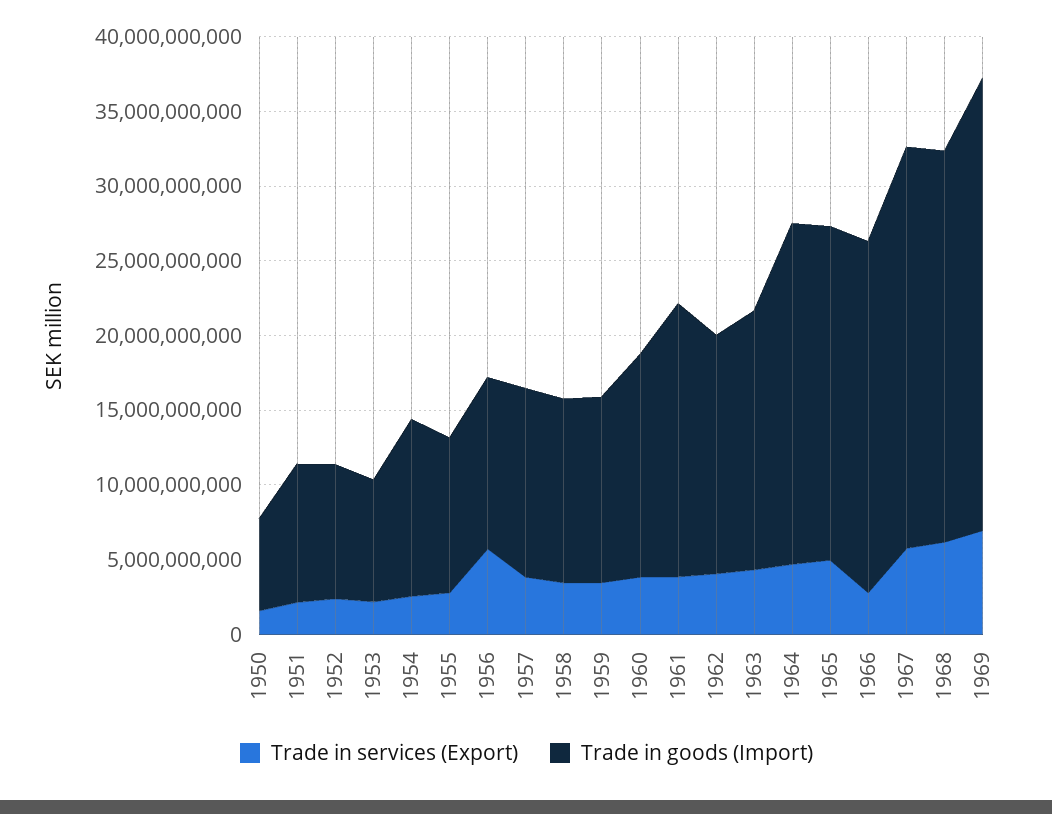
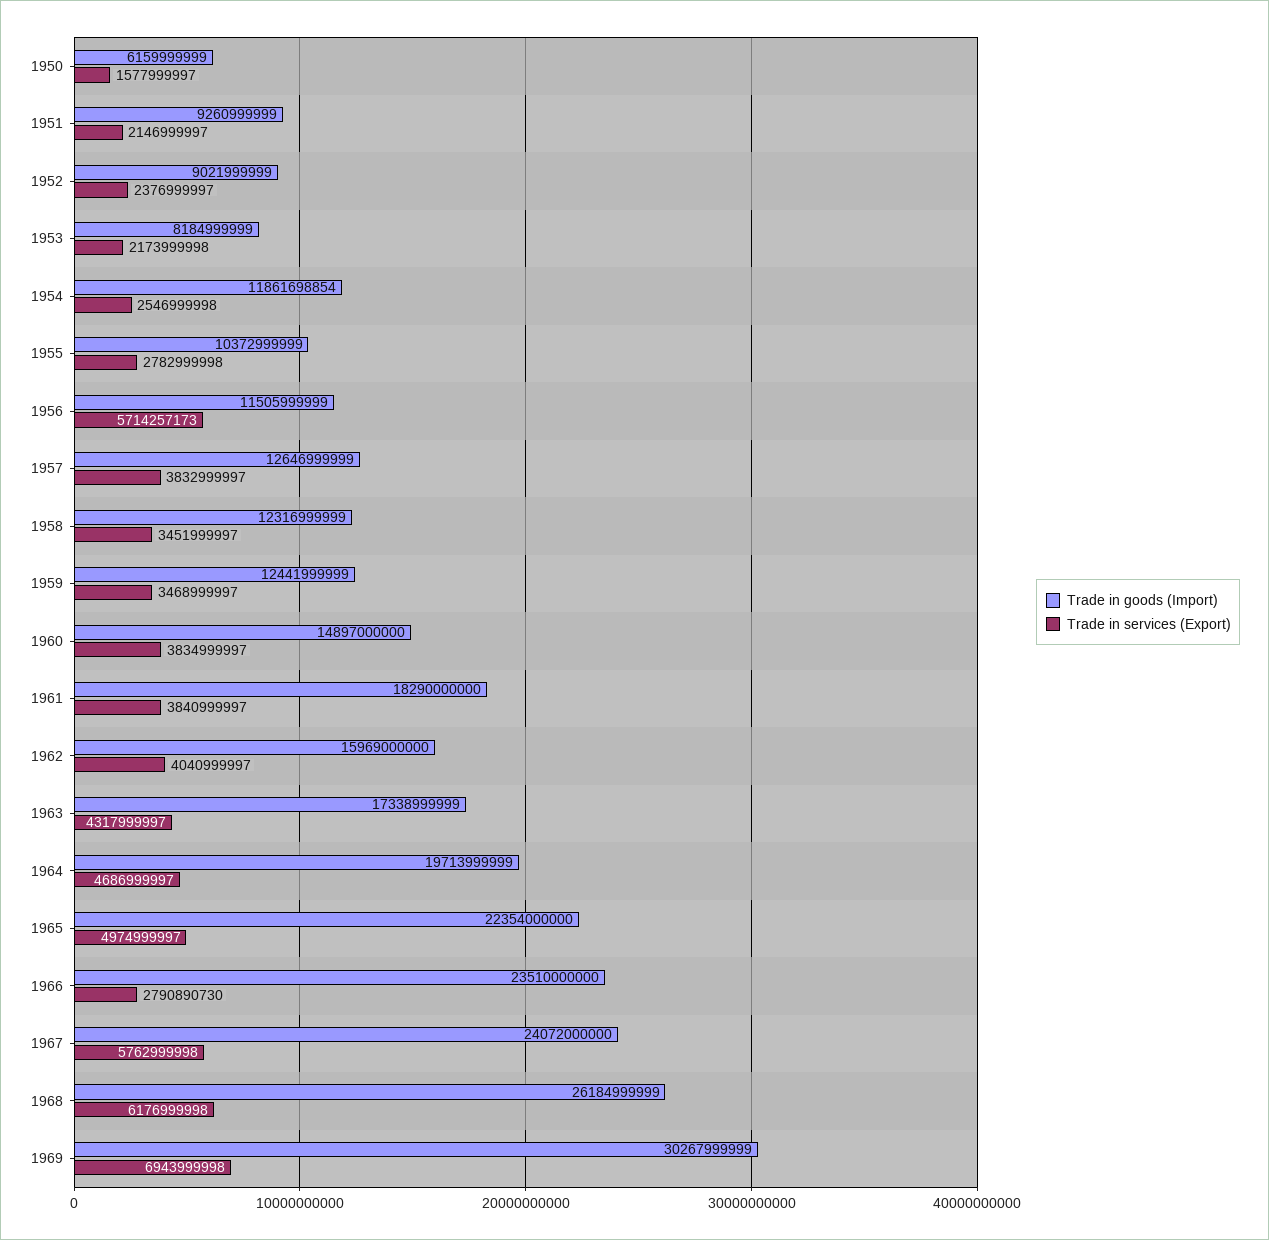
Trade in goods (Import), 1964: 23000000000 -> 19713999999
Trade in goods (Import), 1967: 27000000000 -> 24072000000

